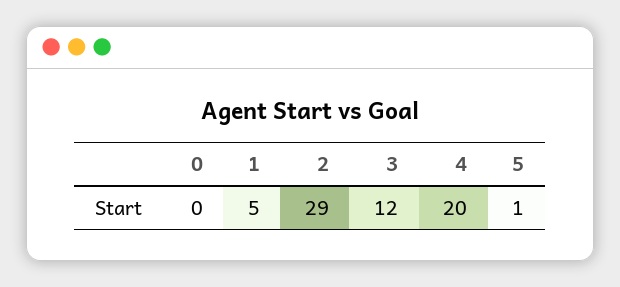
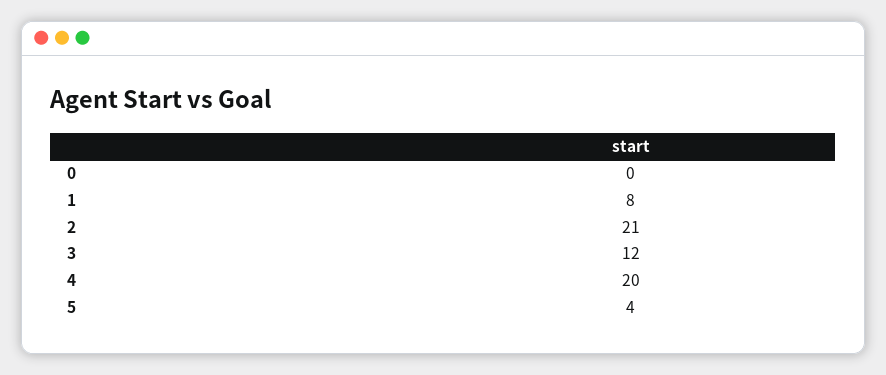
1: 5 -> 8
2: 29 -> 21
5: 1 -> 4

